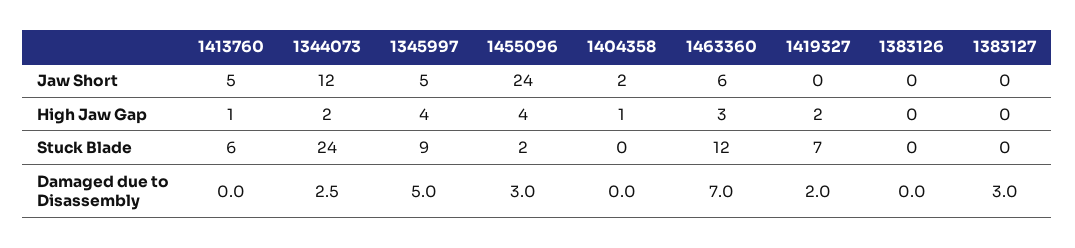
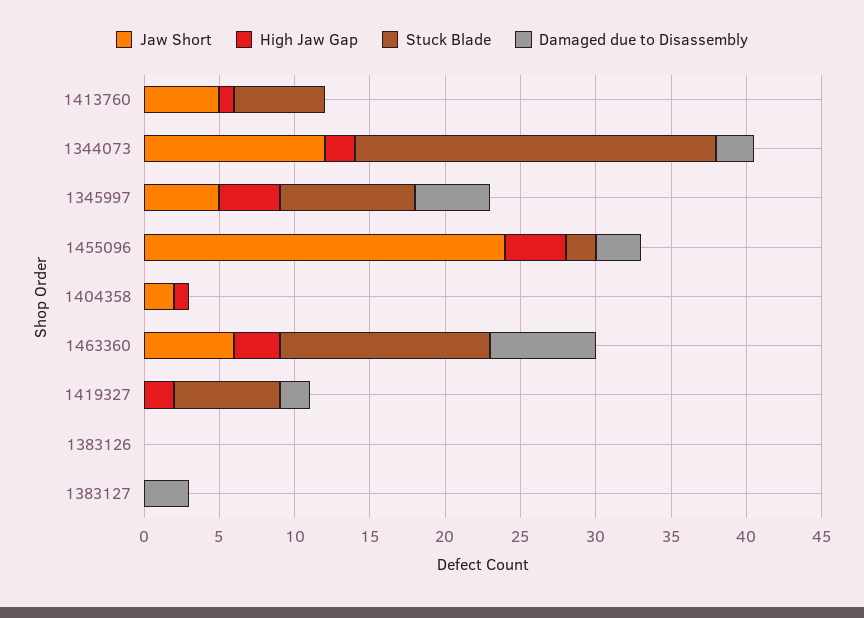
Stuck Blade, 1463360: 12 -> 14

